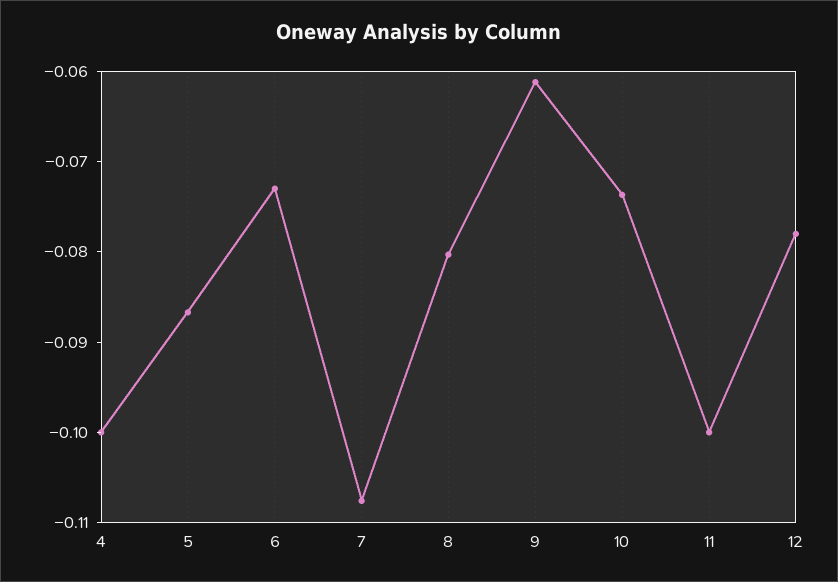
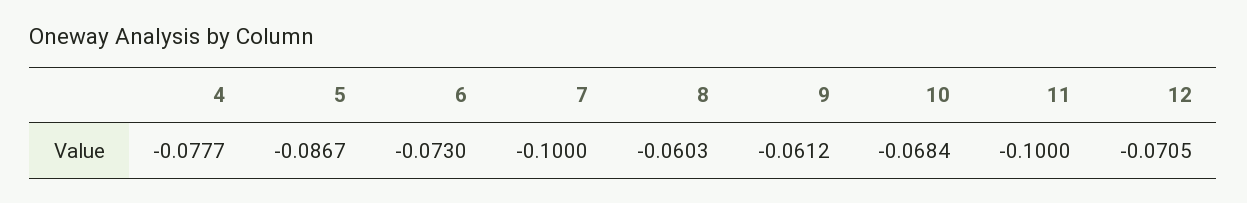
4: -0.1 -> -0.0777
7: -0.108 -> -0.1
8: -0.08 -> -0.0603
10: -0.074 -> -0.0684
12: -0.078 -> -0.0705

